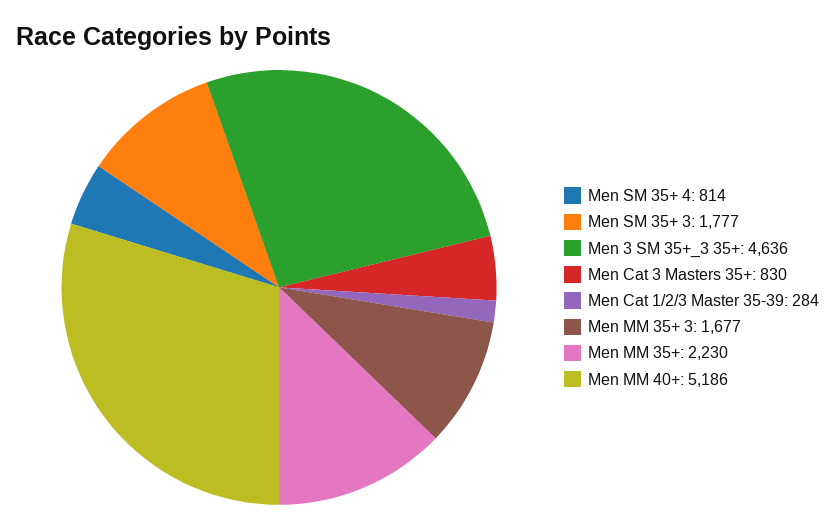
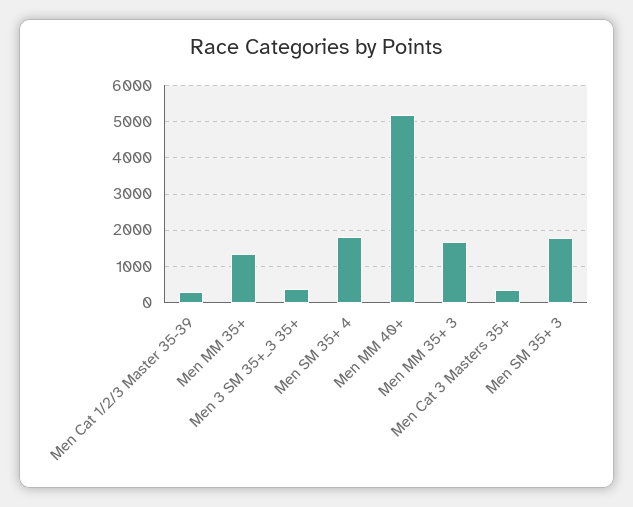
Men SM 35+ 4: 814 -> 1800
Men 3 SM 35+_3 35+: 4636 -> 400
Men Cat 3 Masters 35+: 830 -> 400
Men MM 35+: 2230 -> 1400

